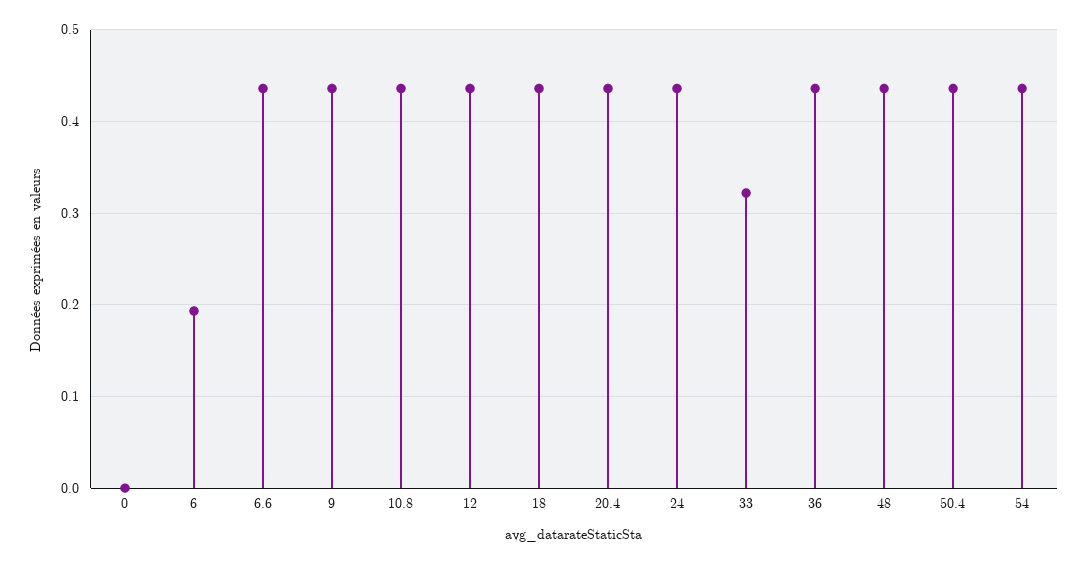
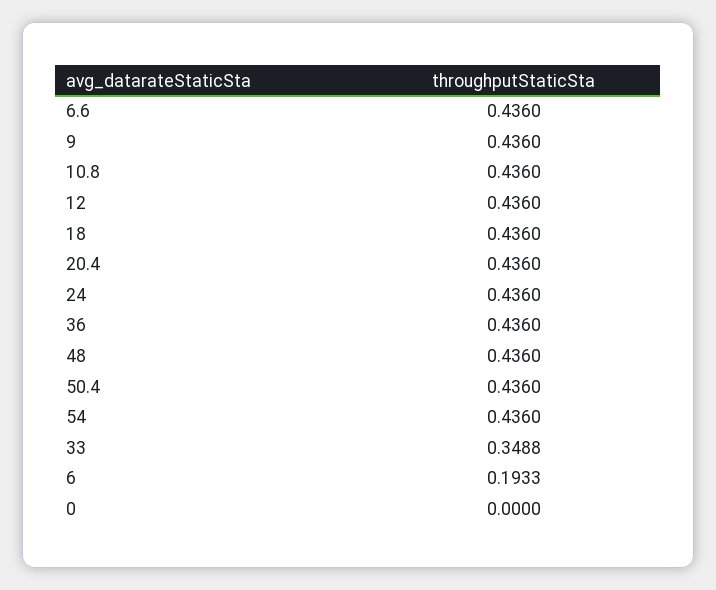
33: 0.32 -> 0.3488

